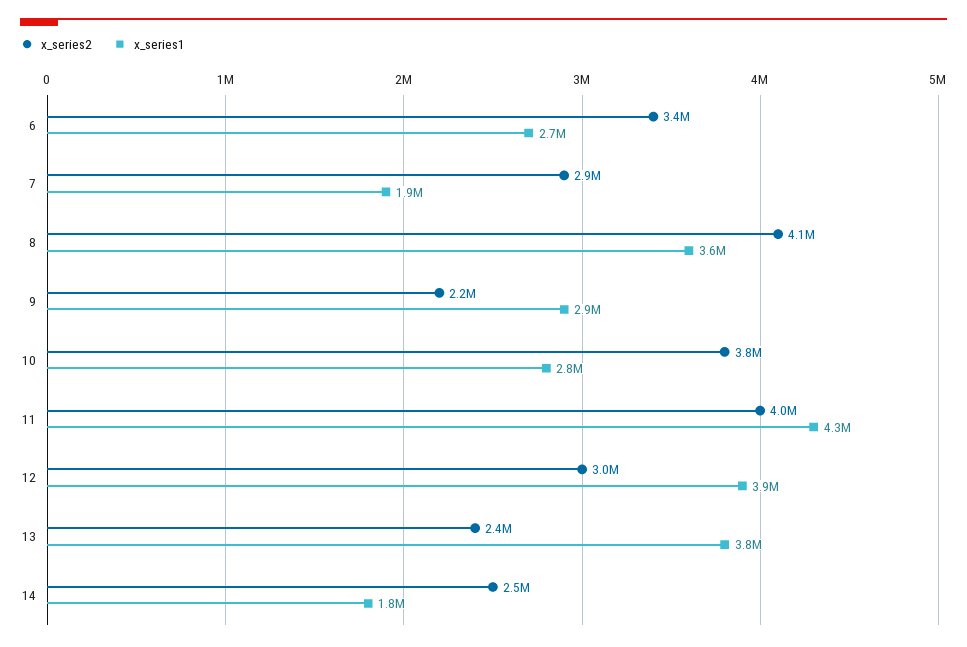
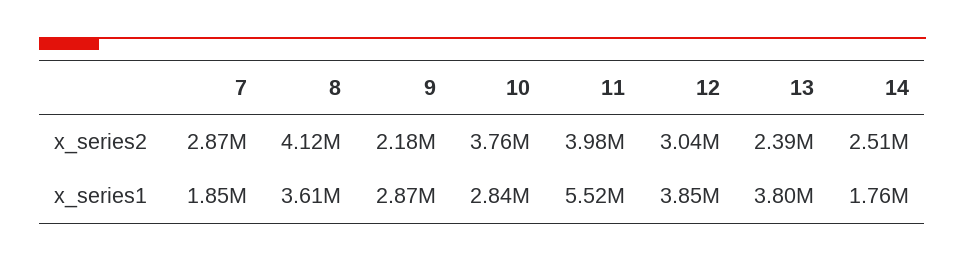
x_series2, 6: 3400000 -> none
x_series1, 6: 2700000 -> none
x_series1, 11: 4300000 -> 5520000

